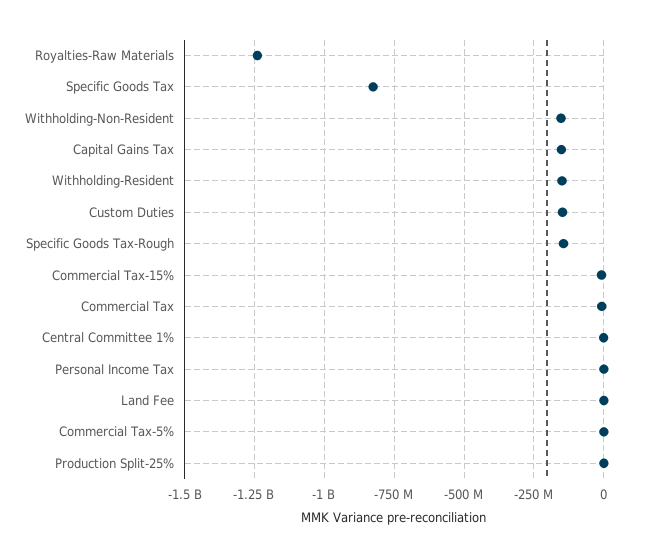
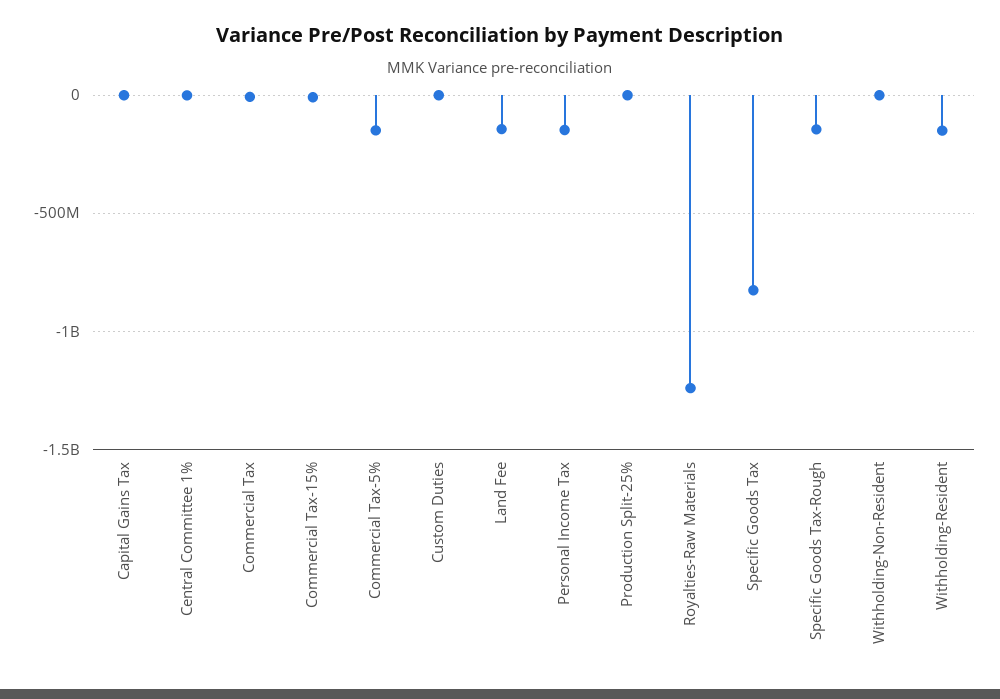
Withholding-Non-Resident: -150000000 -> 0
Capital Gains Tax: -150000000 -> 0
Custom Duties: -150000000 -> 0
Personal Income Tax: 0 -> -150000000
Land Fee: 0 -> -150000000
Commercial Tax-5%: 0 -> -150000000

